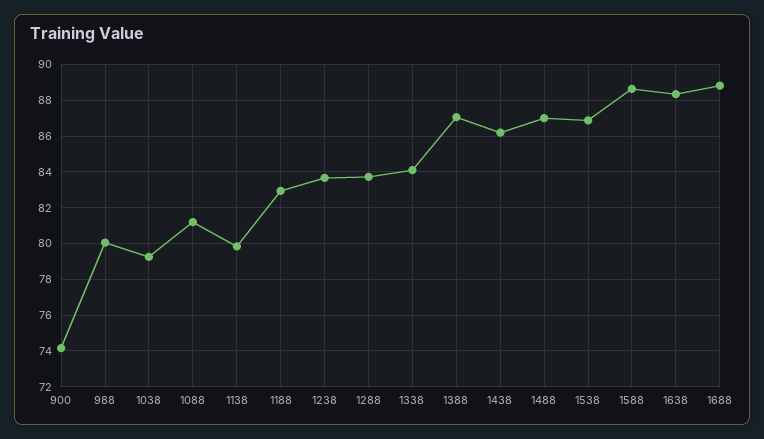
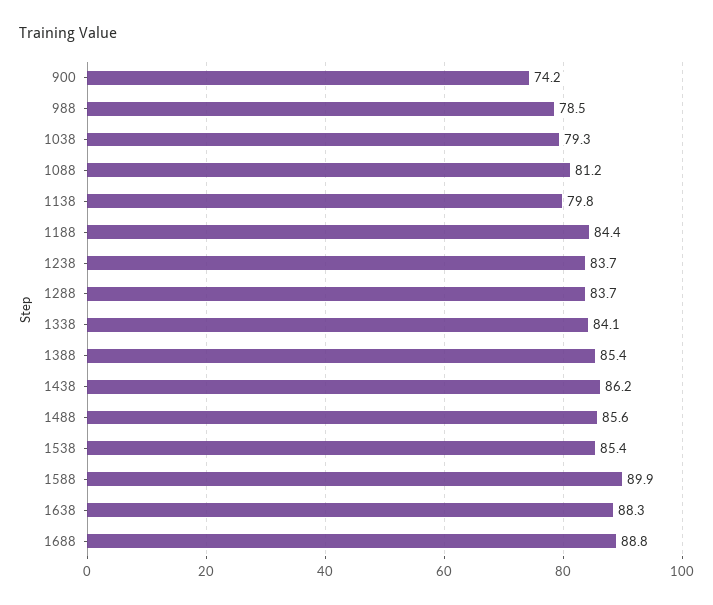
988: 80 -> 78.5
1188: 83 -> 84.4
1388: 87 -> 85.4
1488: 87 -> 85.6
1538: 87 -> 85.4
1588: 88.5 -> 89.9

